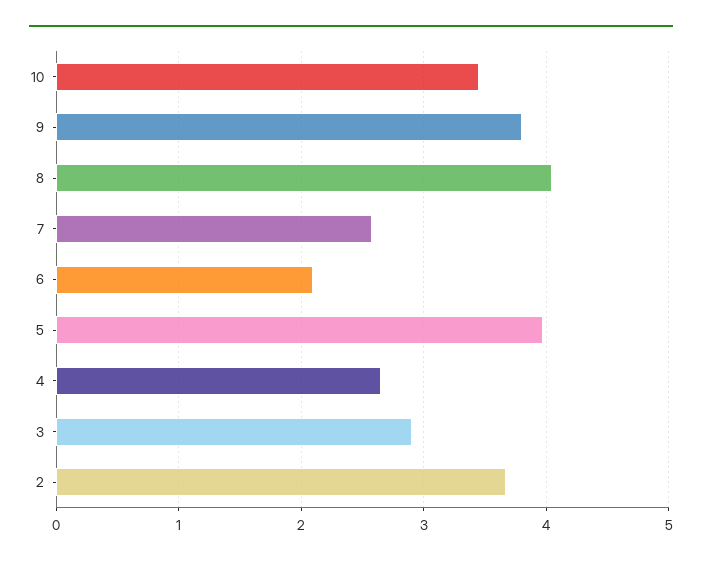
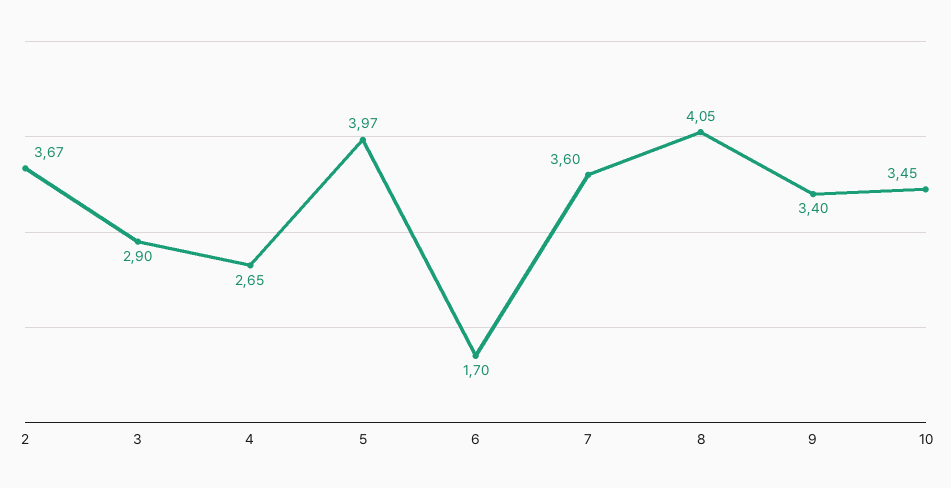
9: 3.8 -> 3.4
7: 2.6 -> 3.6
6: 2.1 -> 1.7

